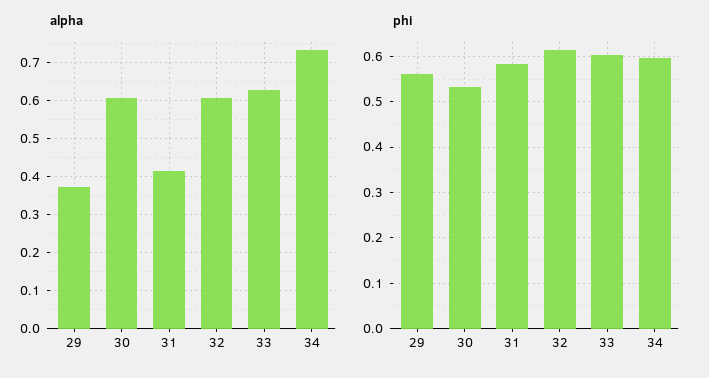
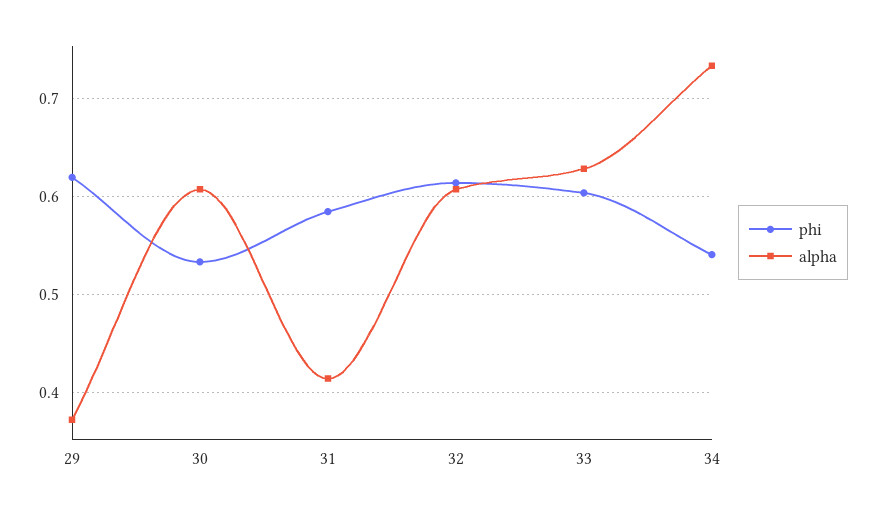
phi, 29: 0.56 -> 0.62
phi, 34: 0.6 -> 0.54

